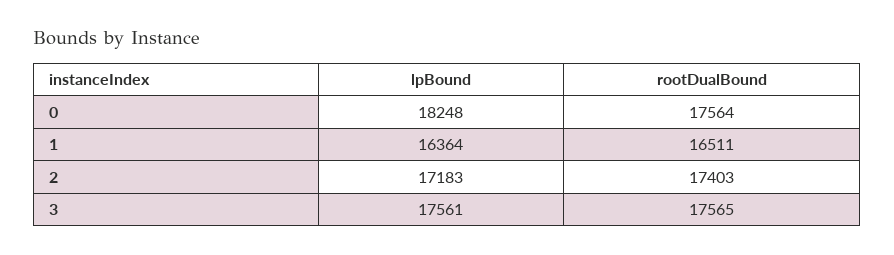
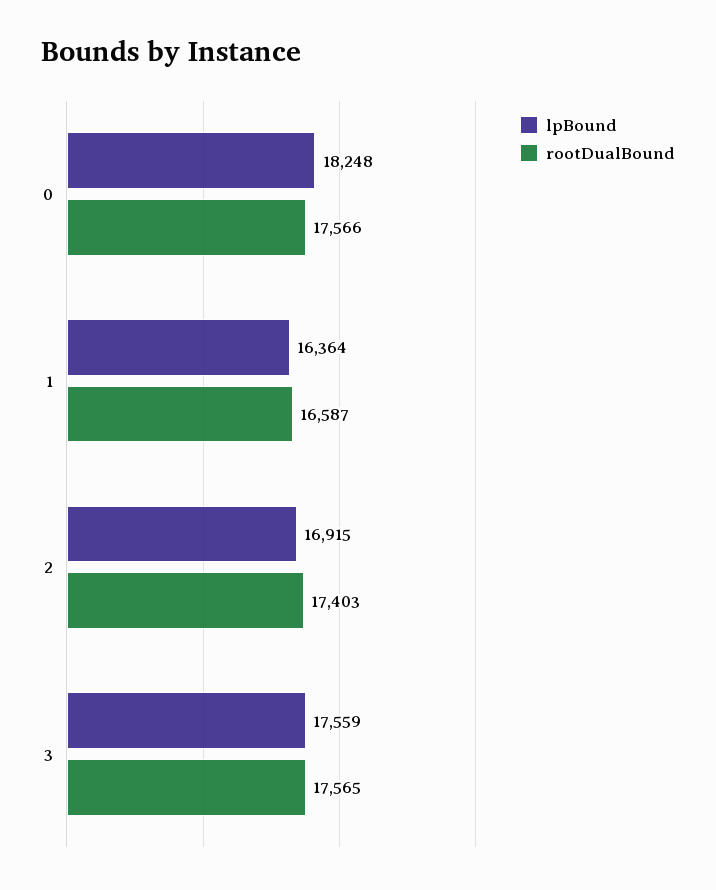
rootDualBound, 0: 17564 -> 17566
rootDualBound, 1: 16511 -> 16587
lpBound, 2: 17183 -> 16915
lpBound, 3: 17561 -> 17559

